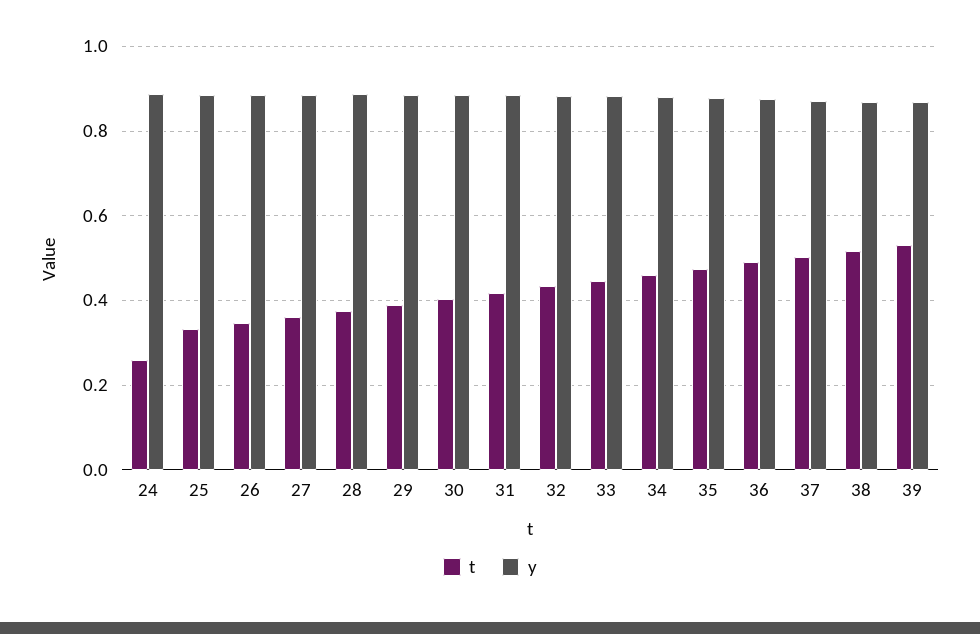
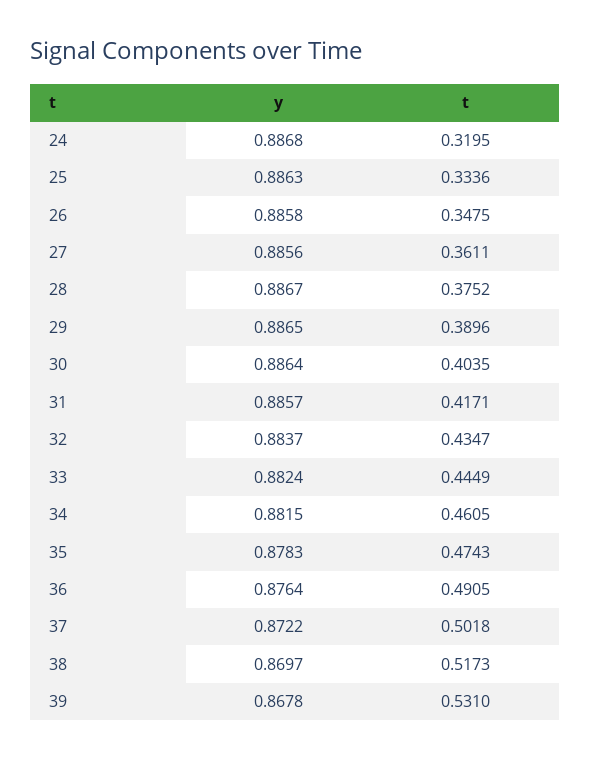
t, 24: 0.26 -> 0.3195

